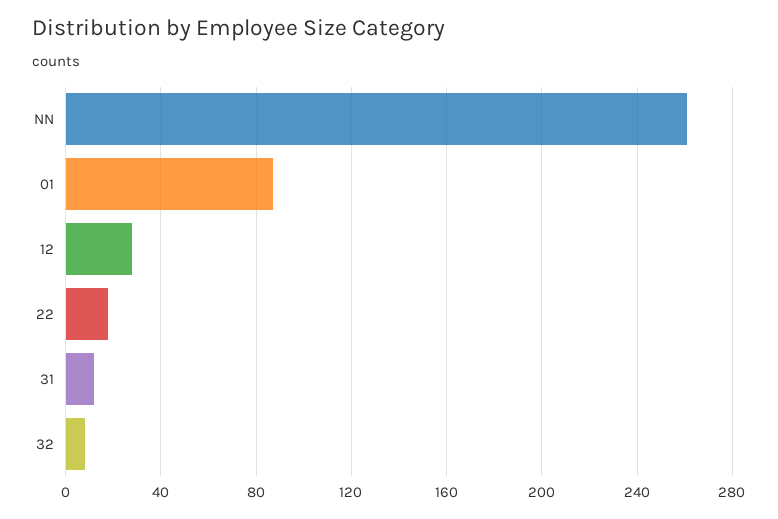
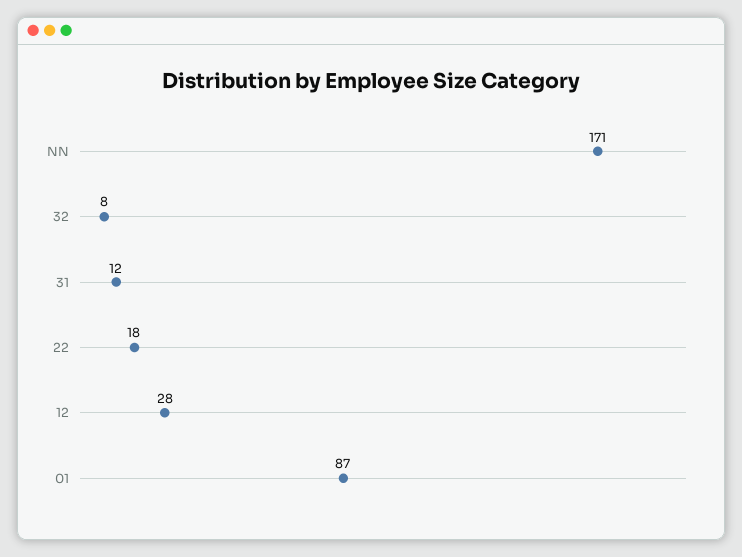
NN: 260 -> 171

